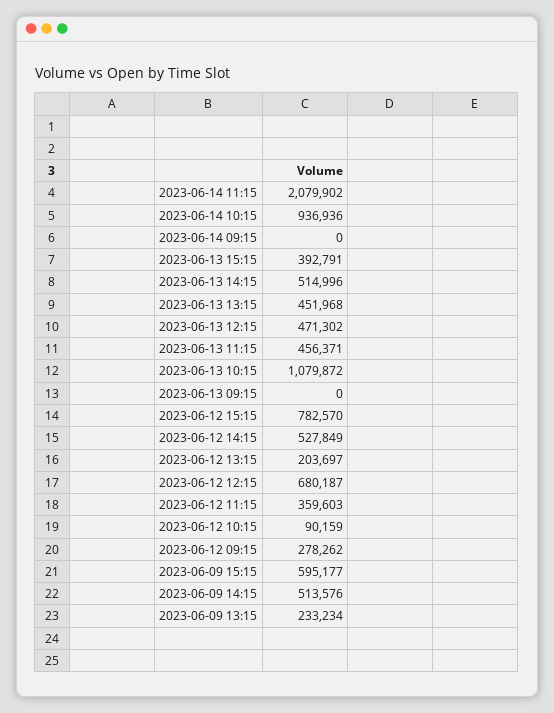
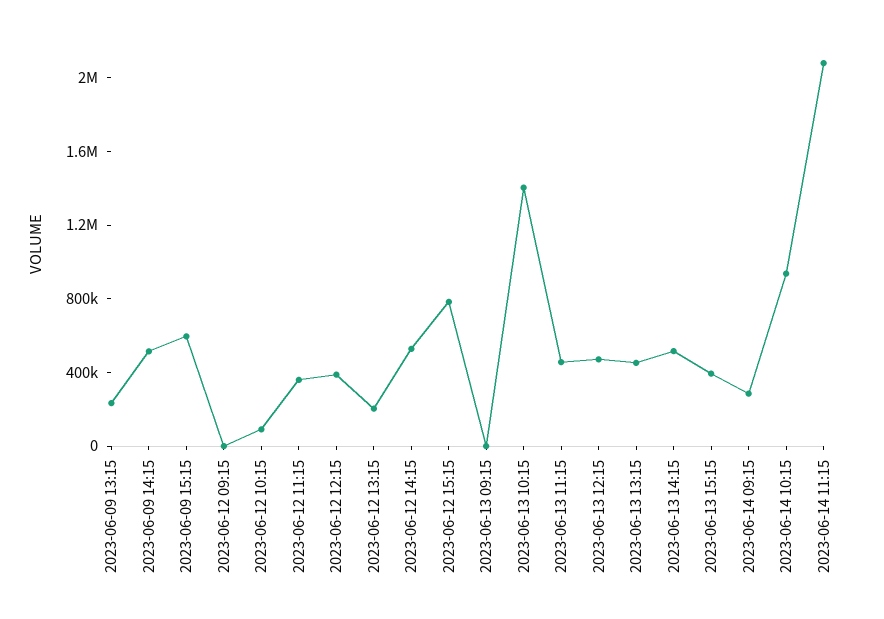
2023-06-14 09:15: 0 -> 300000
2023-06-13 10:15: 1079872 -> 1400000
2023-06-12 12:15: 680187 -> 400000
2023-06-12 09:15: 278262 -> 0

